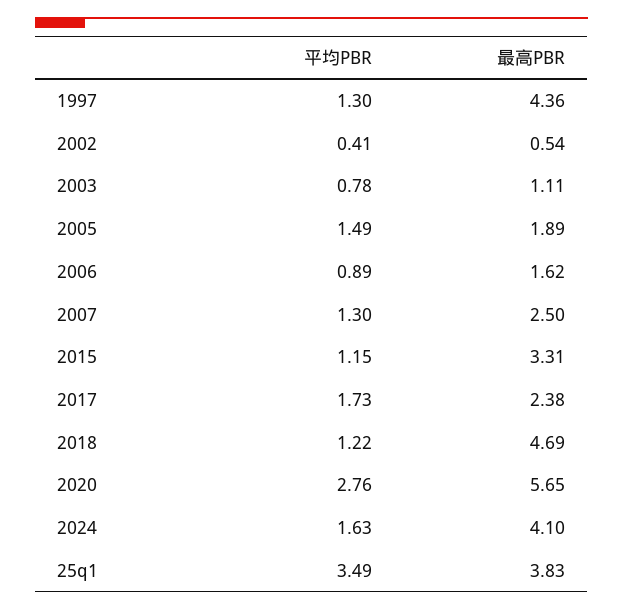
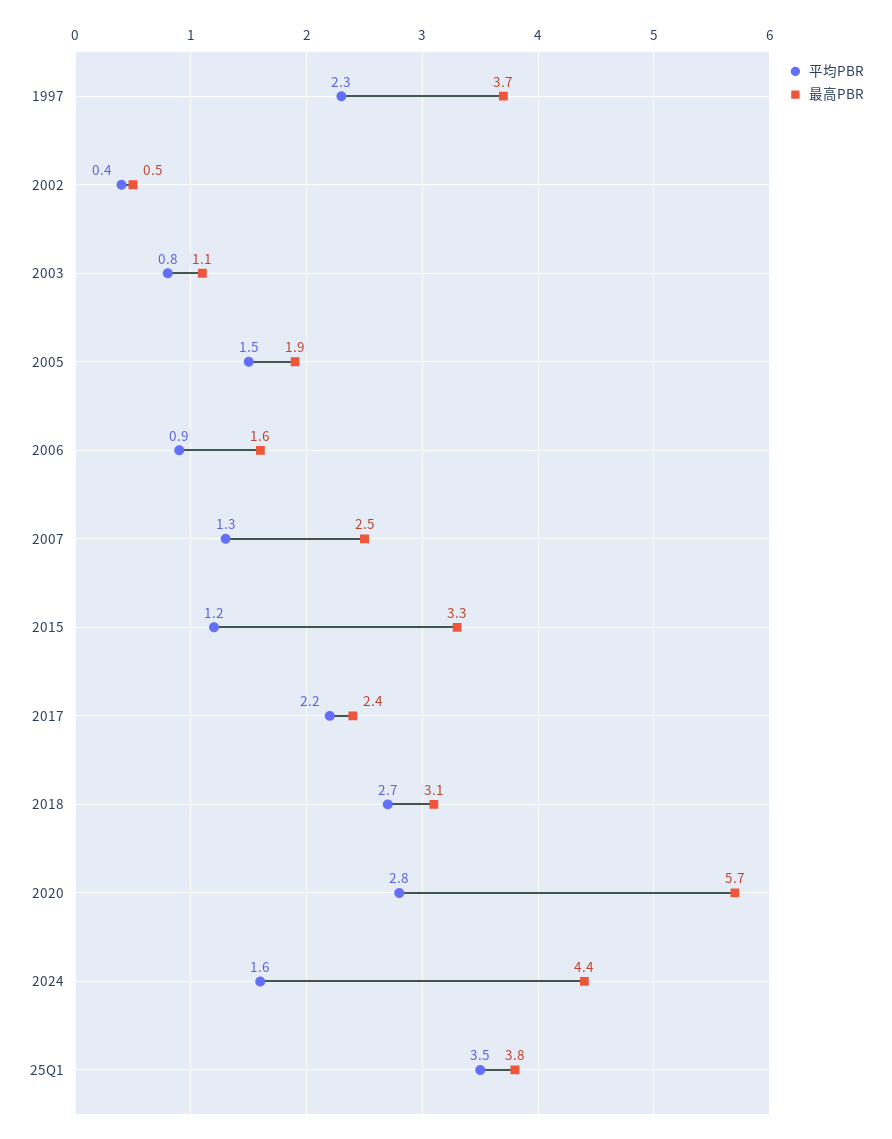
平均PBR, 1997: 1.3 -> 2.3
最高PBR, 1997: 4.36 -> 3.7
平均PBR, 2017: 1.73 -> 2.2
平均PBR, 2018: 1.22 -> 2.7
最高PBR, 2018: 4.69 -> 3.1
最高PBR, 2024: 4.1 -> 4.4

